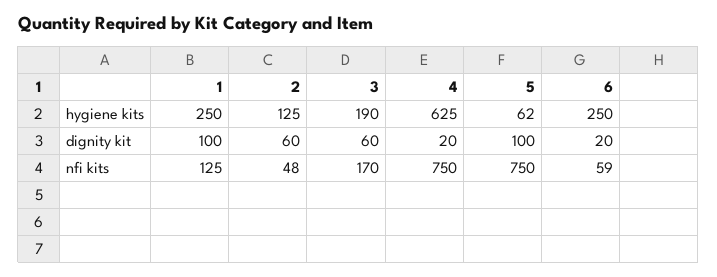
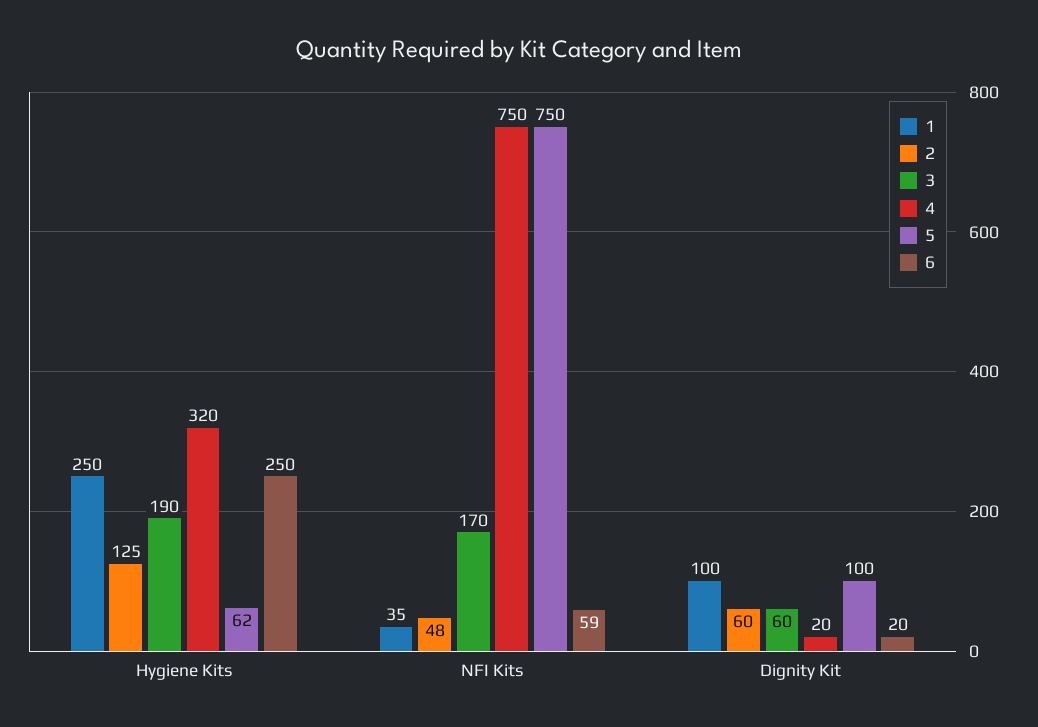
4, hygiene kits: 625 -> 320
1, nfi kits: 125 -> 35

